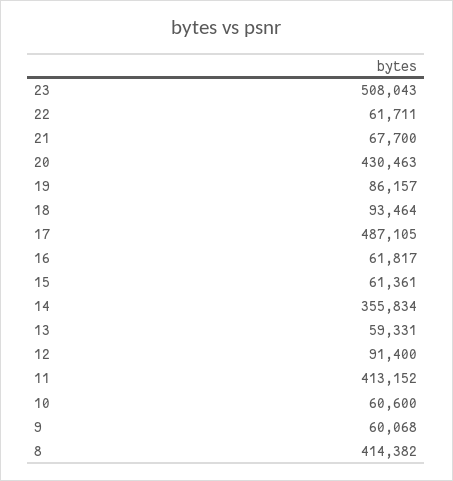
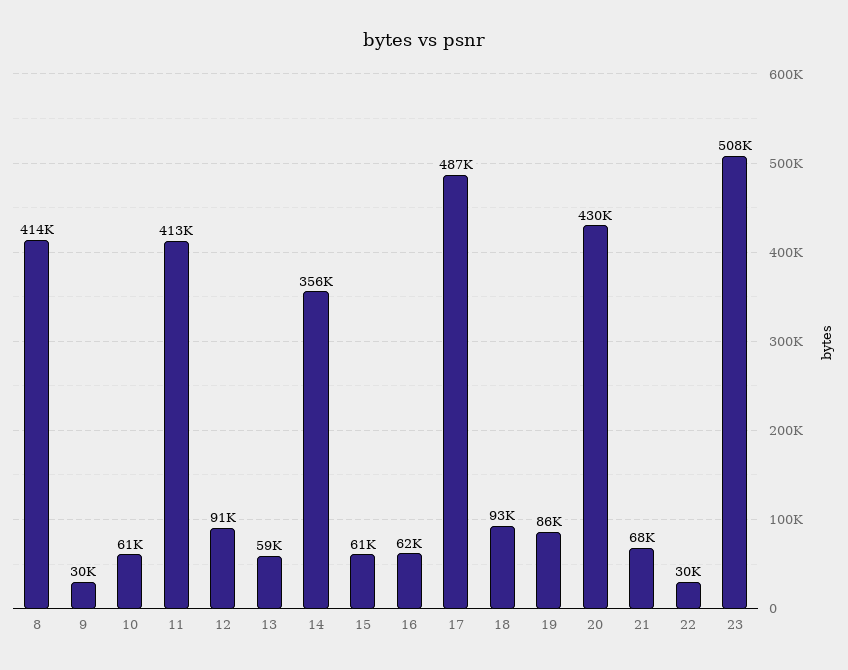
22: 61711 -> 30000
9: 60068 -> 30000

